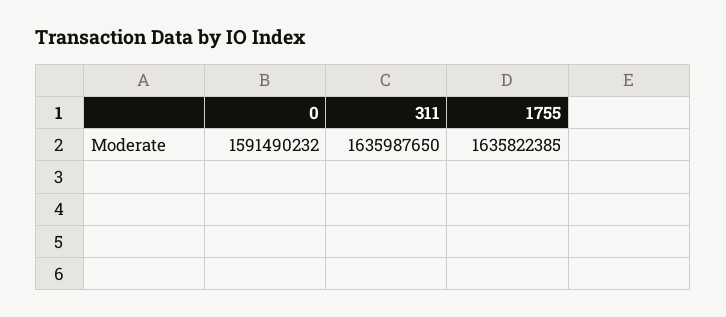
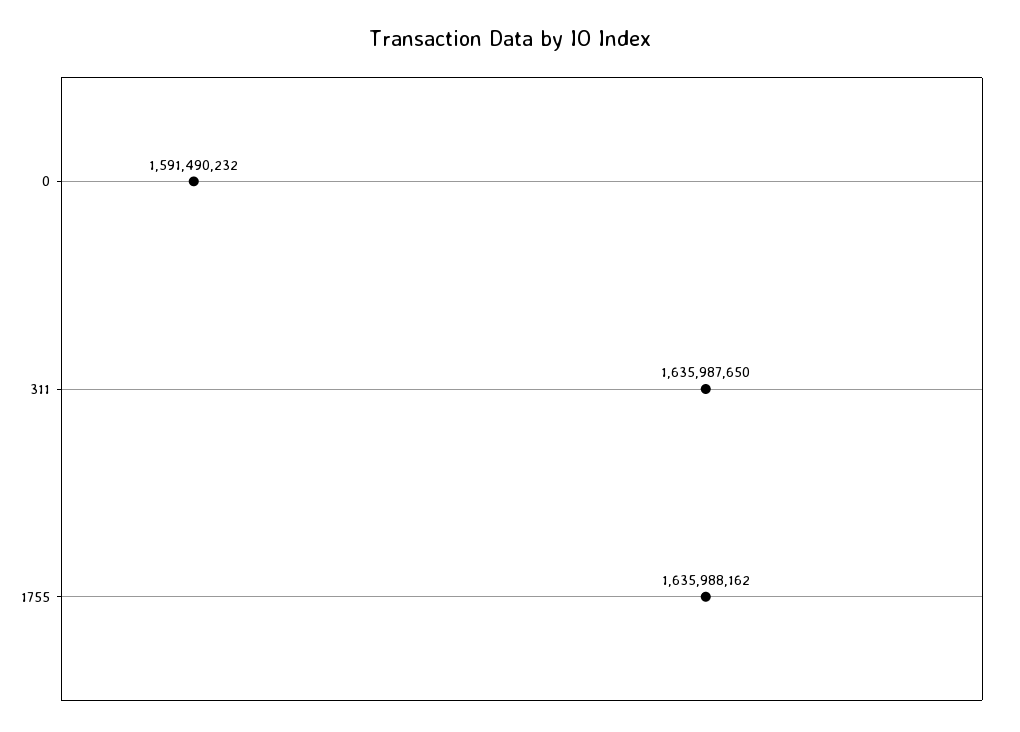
1755: 1635822385 -> 1635988162

